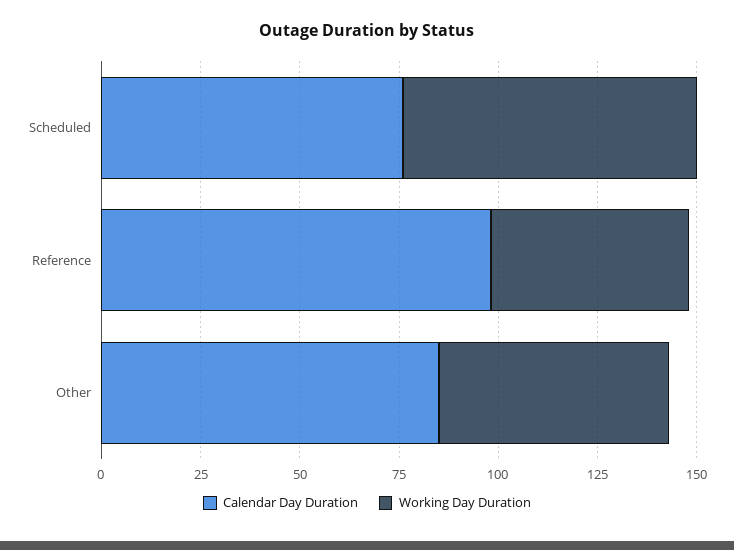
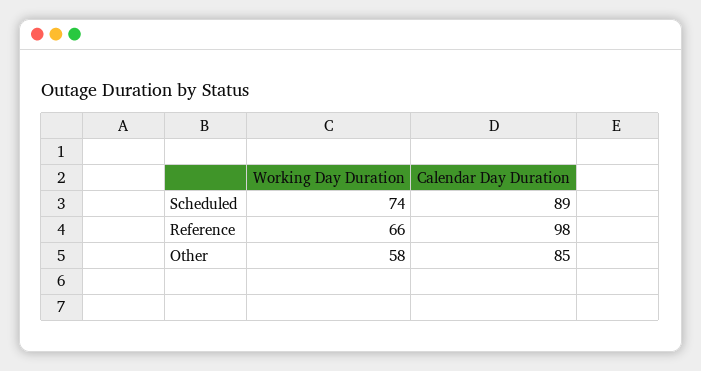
Calendar Day Duration, Scheduled: 75 -> 89
Working Day Duration, Reference: 50 -> 66

